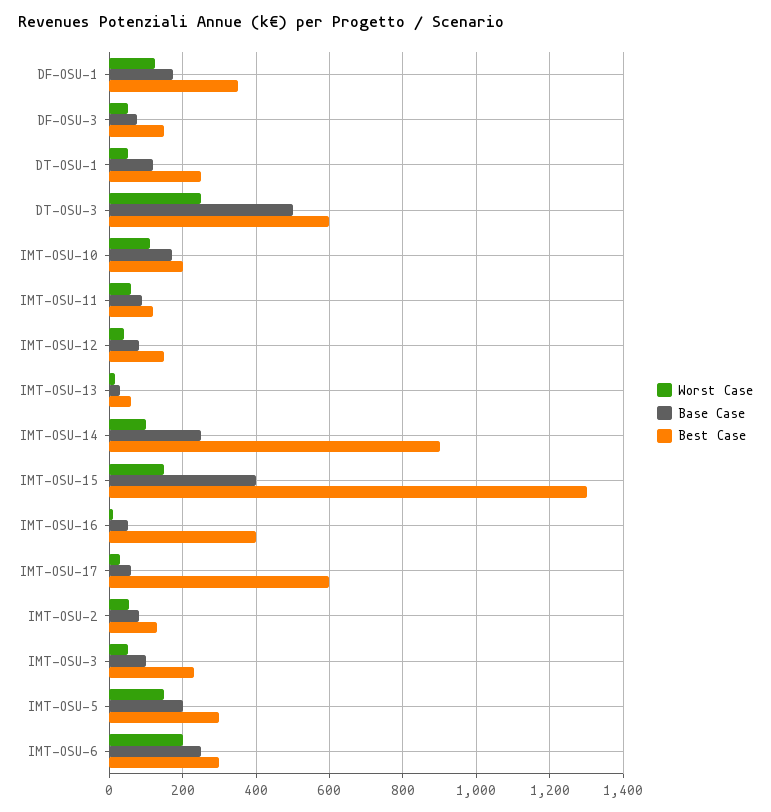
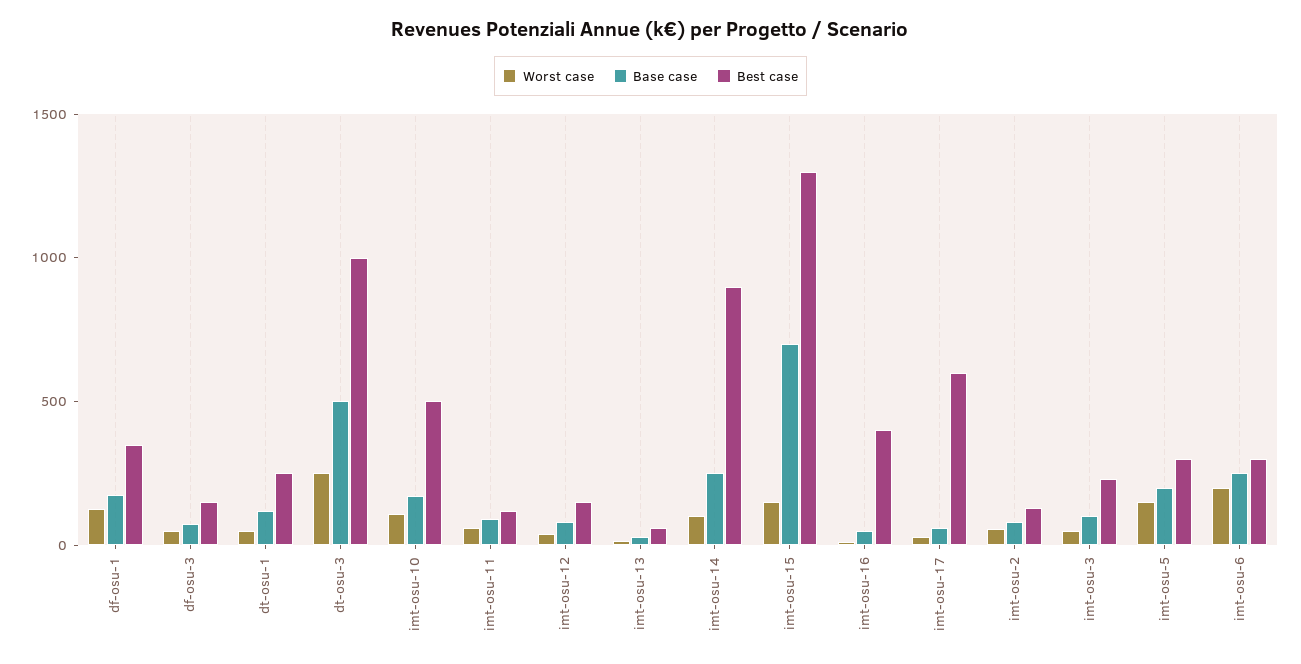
Best Case, DT-OSU-3: 600 -> 1000
Best Case, IMT-OSU-10: 200 -> 500
Base Case, IMT-OSU-15: 400 -> 700

